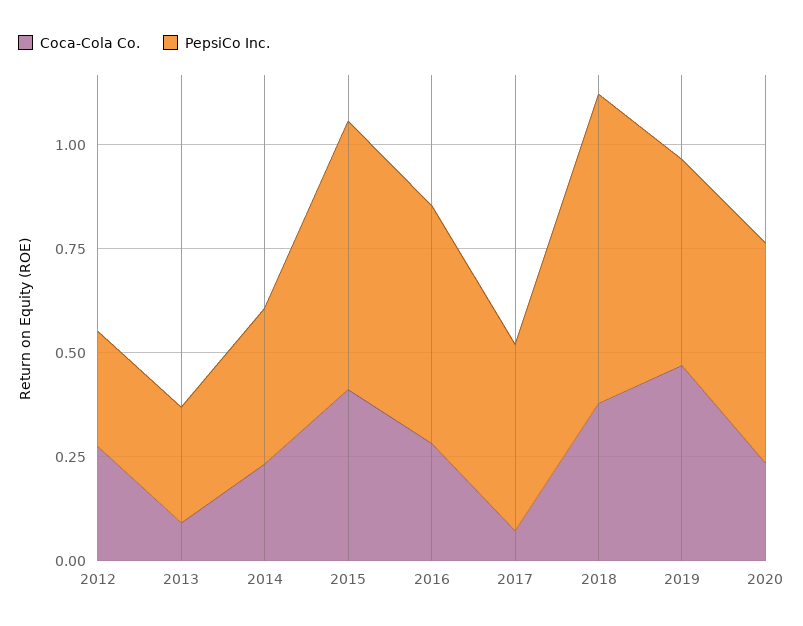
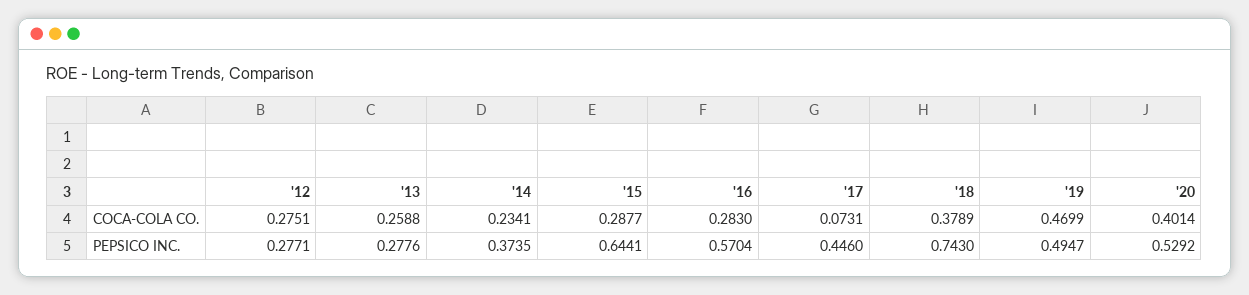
Coca-Cola Co., 2013: 0.1 -> 0.2588
Coca-Cola Co., 2015: 0.4 -> 0.2877
Coca-Cola Co., 2020: 0.25 -> 0.4014

